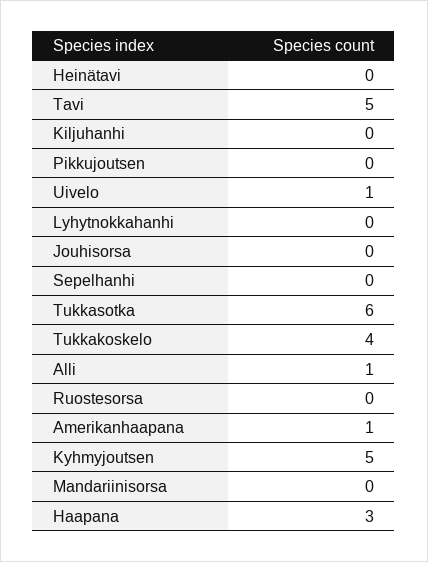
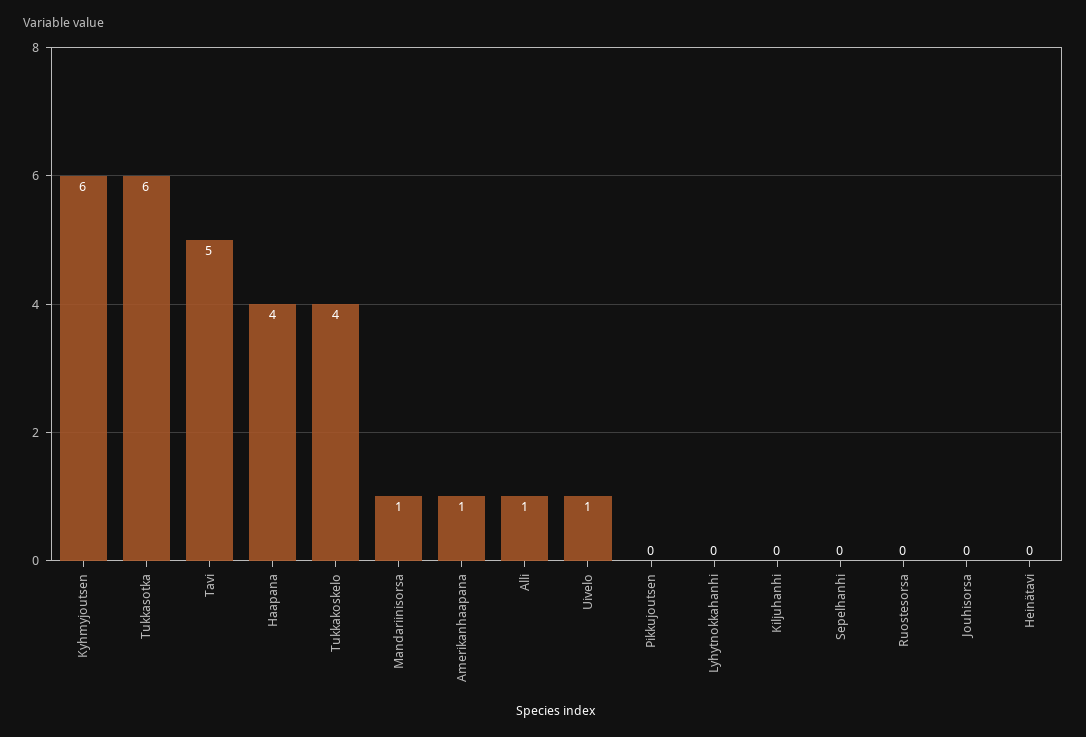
Kyhmyjoutsen: 5 -> 6
Mandariinisorsa: 0 -> 1
Haapana: 3 -> 4

